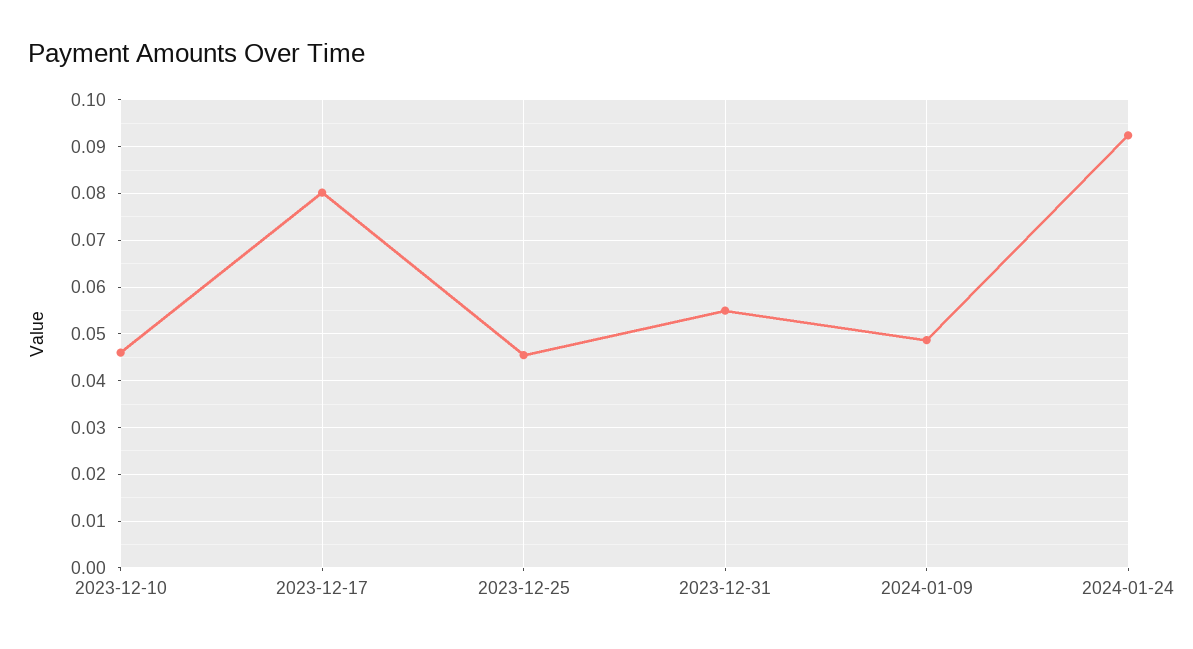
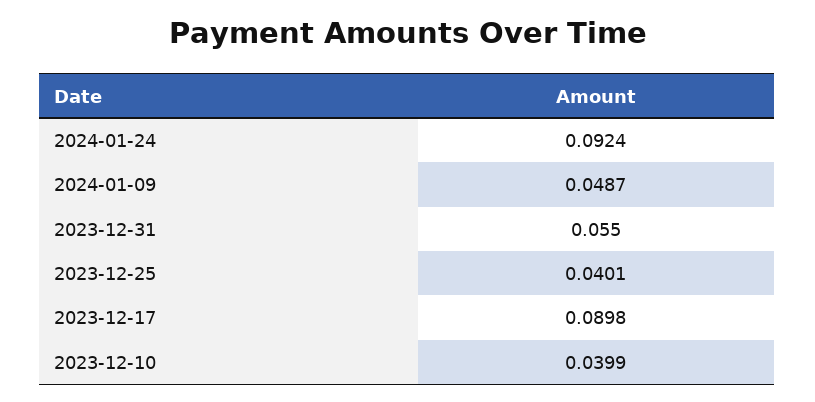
2023-12-10: 0.046 -> 0.0399
2023-12-17: 0.08 -> 0.0898
2023-12-25: 0.046 -> 0.0401

